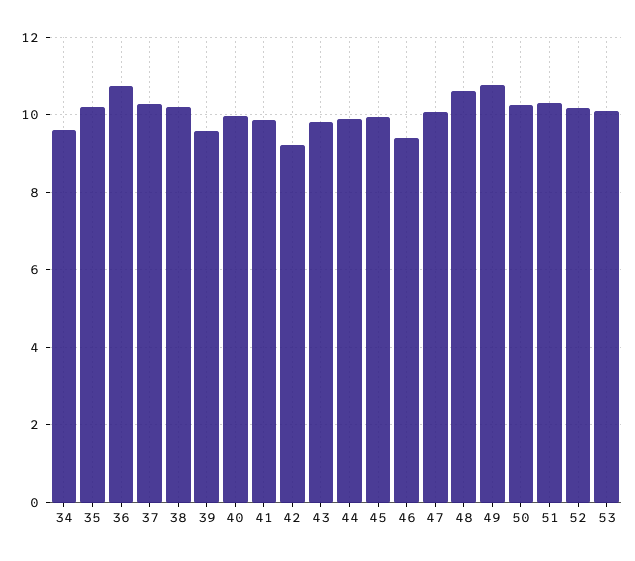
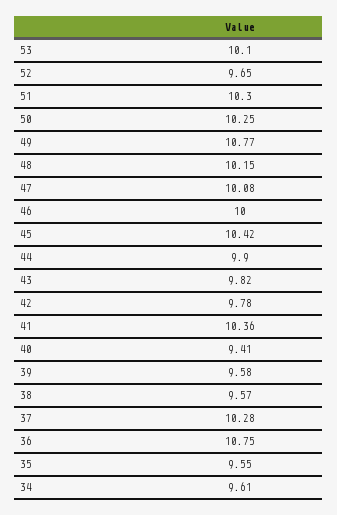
35: 10.2 -> 9.55
38: 10.2 -> 9.57
40: 10 -> 9.41
41: 9.8 -> 10.36
42: 9.2 -> 9.78
45: 10 -> 10.42
46: 9.4 -> 10
48: 10.6 -> 10.15
52: 10.2 -> 9.65

